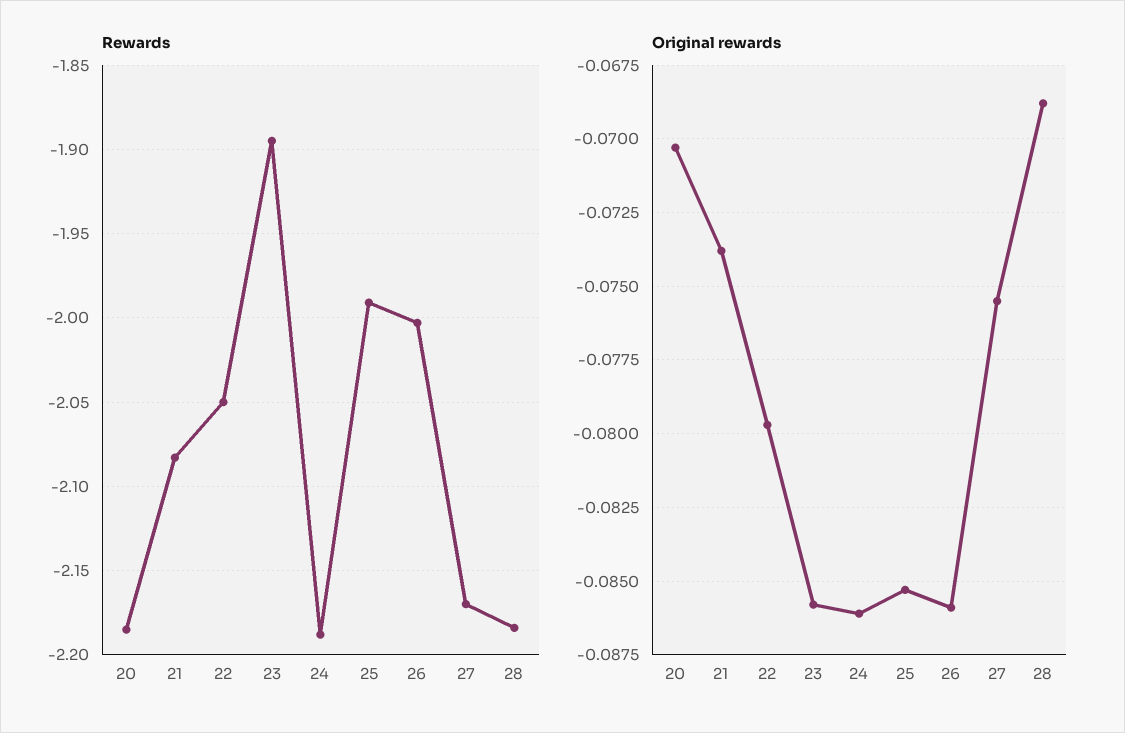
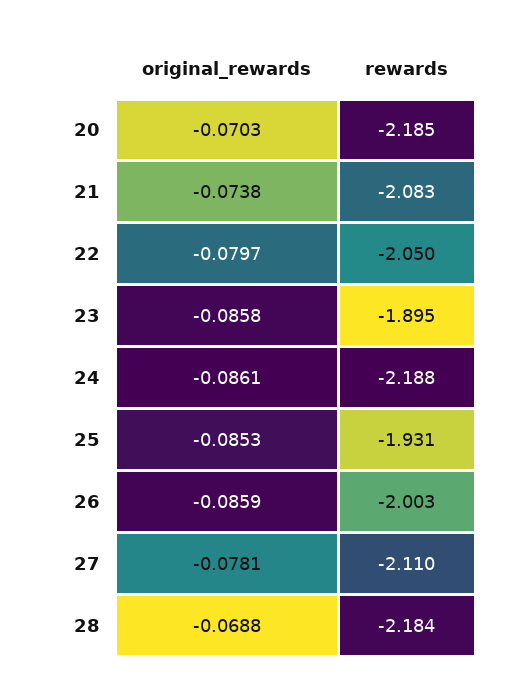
Rewards, 25: -1.99 -> -1.931
Rewards, 27: -2.17 -> -2.11
Original rewards, 27: -0.0755 -> -0.0781

